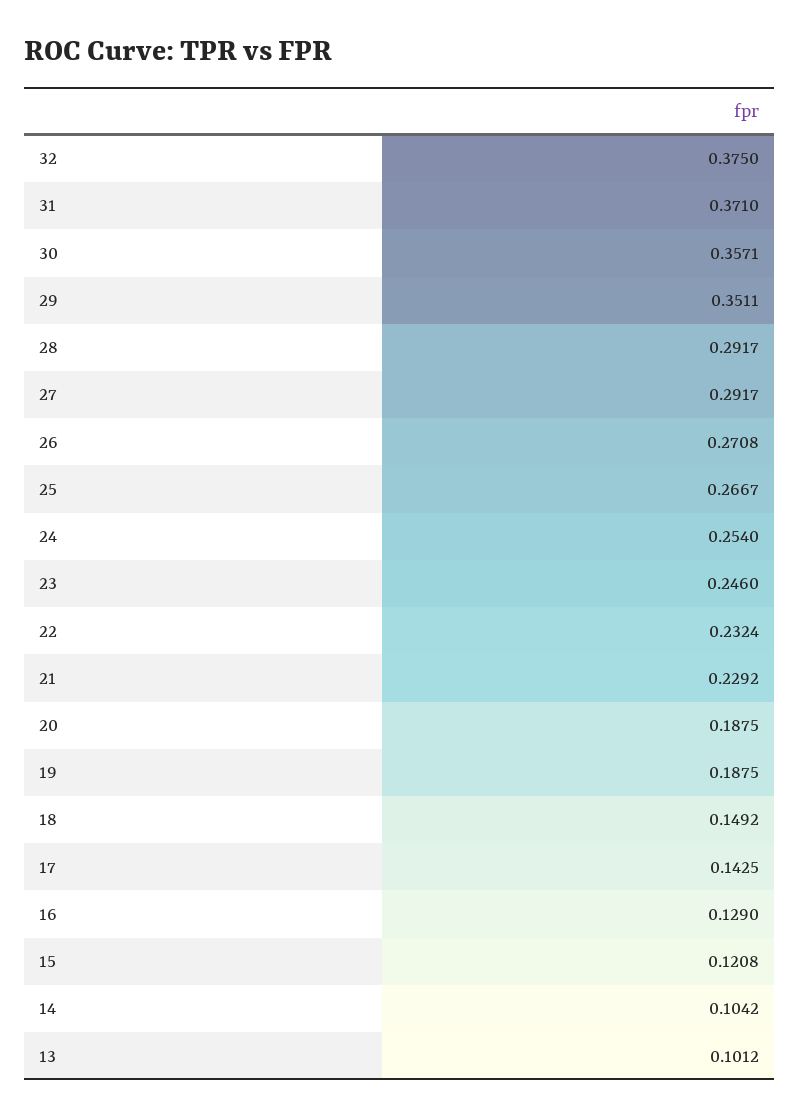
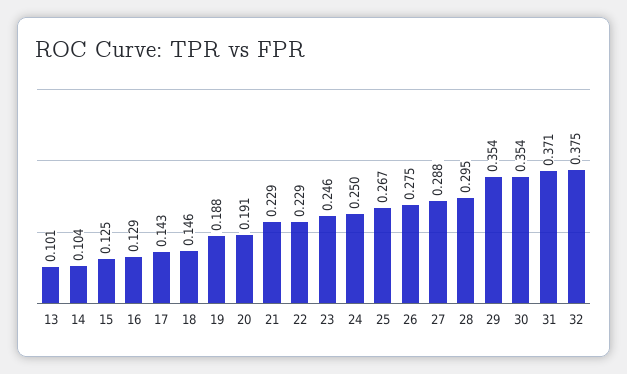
30: 0.3571 -> 0.354
29: 0.3511 -> 0.354
28: 0.2917 -> 0.295
27: 0.2917 -> 0.288
26: 0.2708 -> 0.275
24: 0.254 -> 0.25
22: 0.2324 -> 0.229
20: 0.1875 -> 0.191
18: 0.1492 -> 0.146
15: 0.1208 -> 0.125

